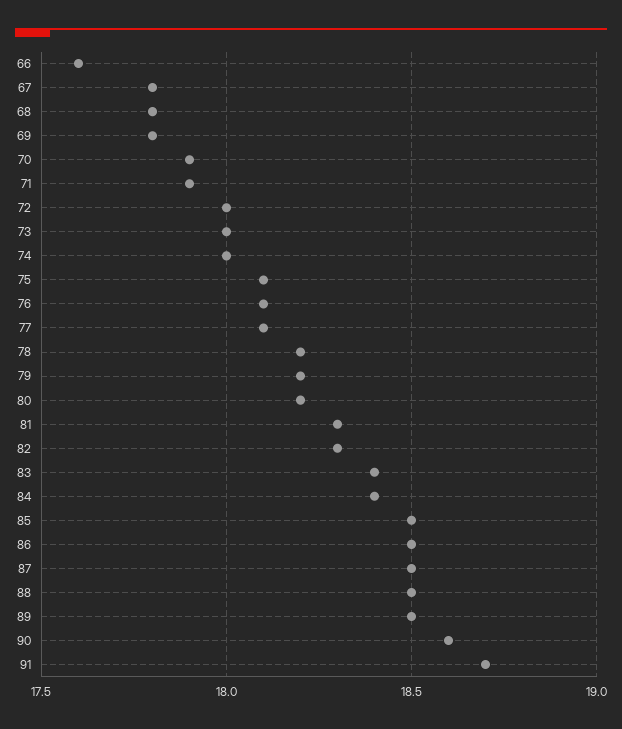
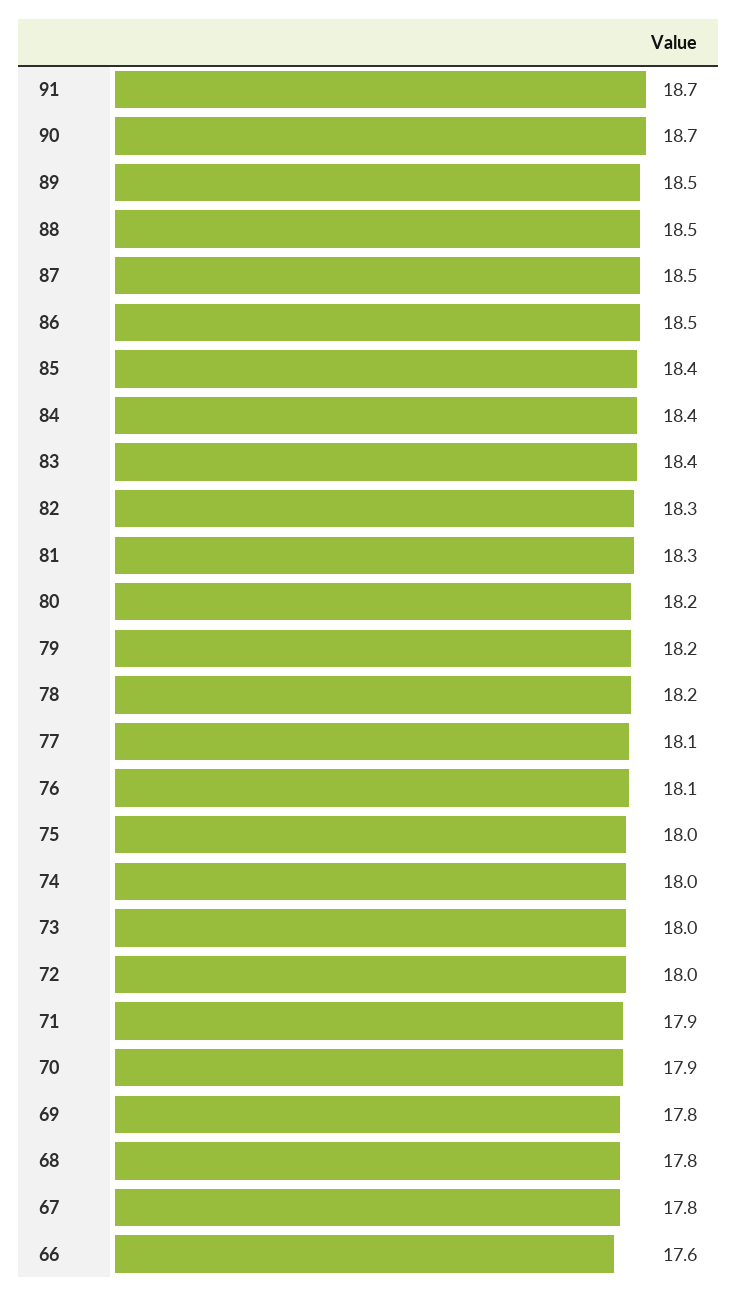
75: 18.1 -> 18
85: 18.5 -> 18.4
90: 18.6 -> 18.7

